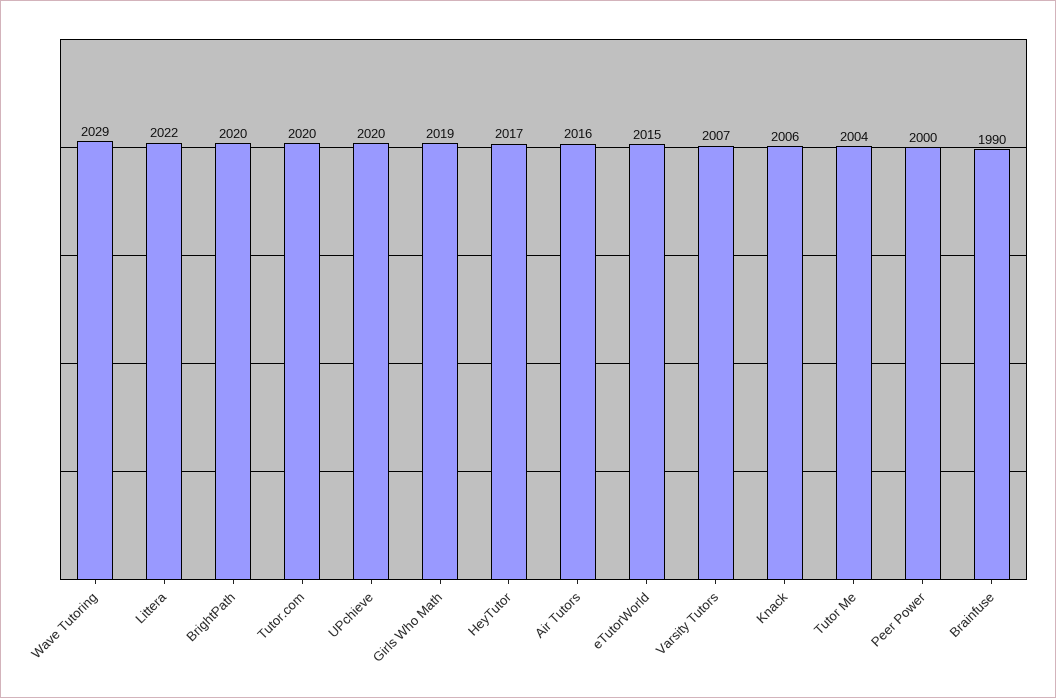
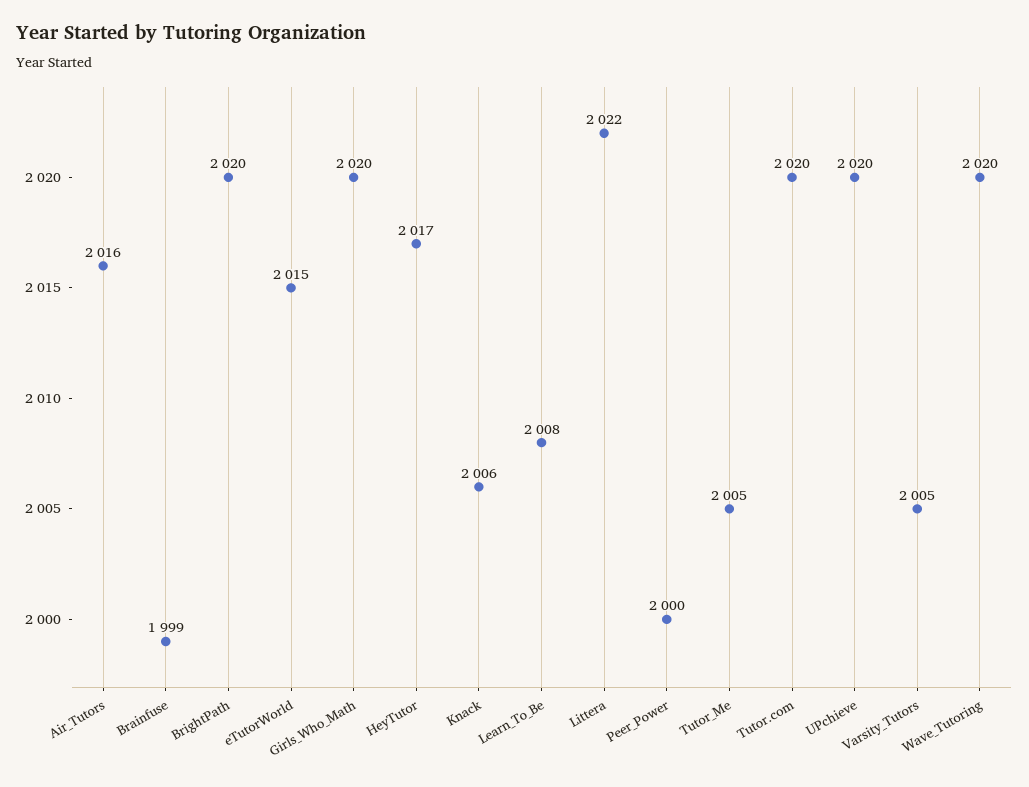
Wave Tutoring: 2029 -> 2020
Girls Who Math: 2019 -> 2020
Varsity Tutors: 2007 -> 2005
Tutor Me: 2004 -> 2005
Brainfuse: 1990 -> 1999
Learn_To_Be: none -> 2008

